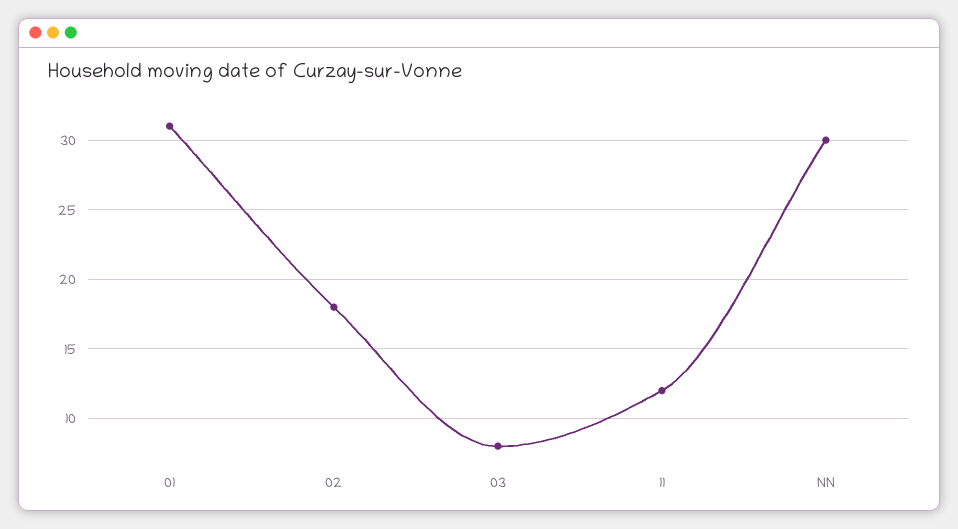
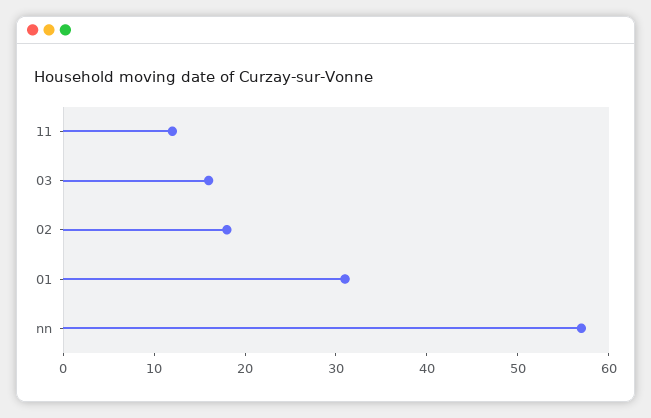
03: 8 -> 16
NN: 30 -> 57

